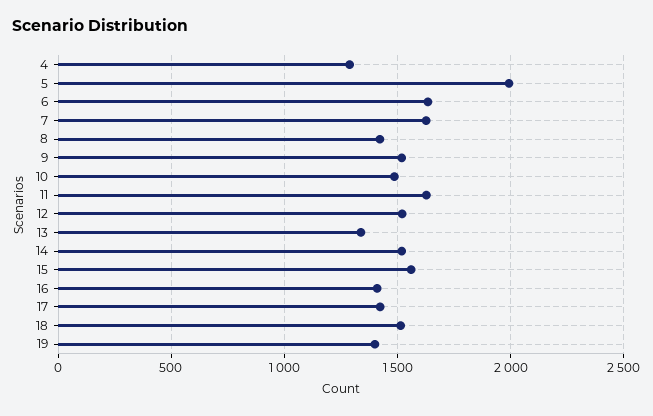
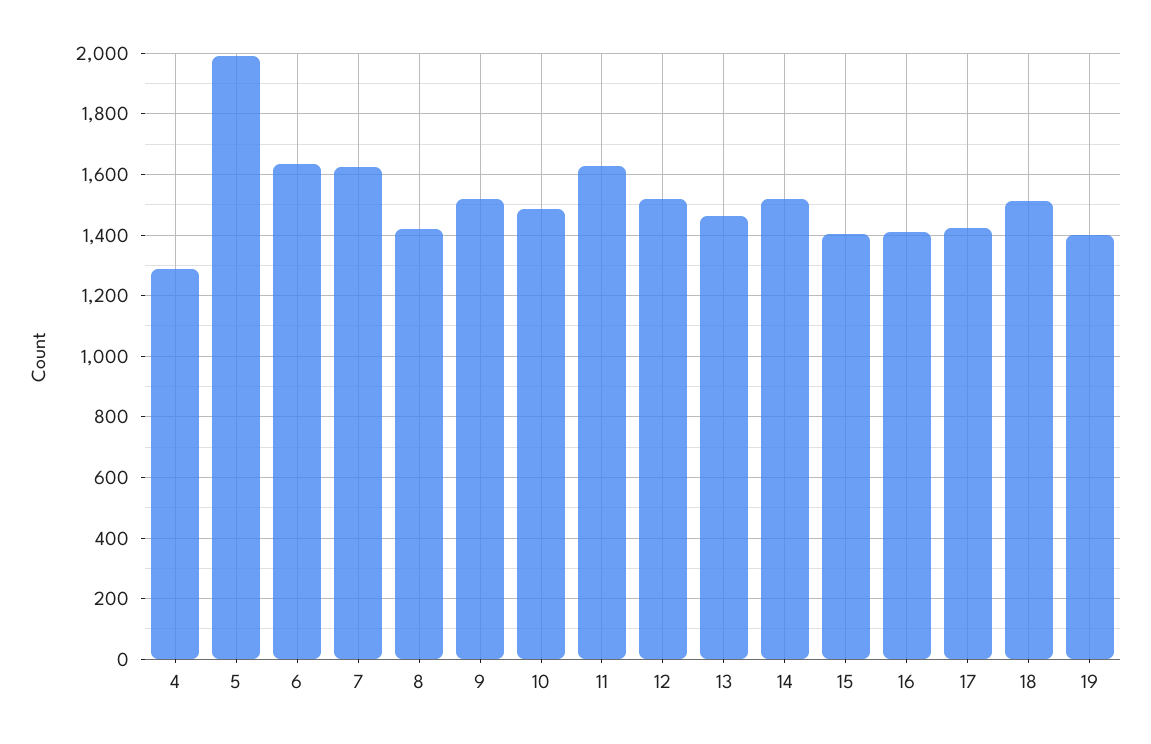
13: 1350 -> 1460
15: 1550 -> 1400

